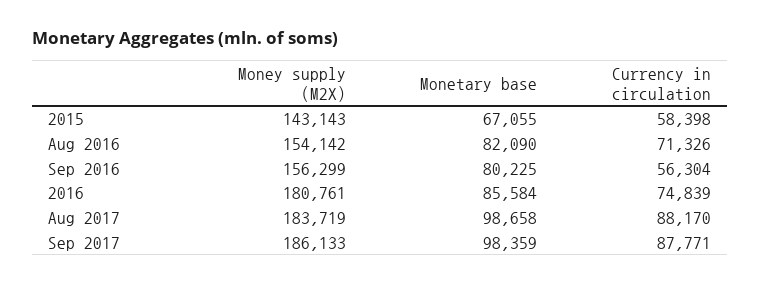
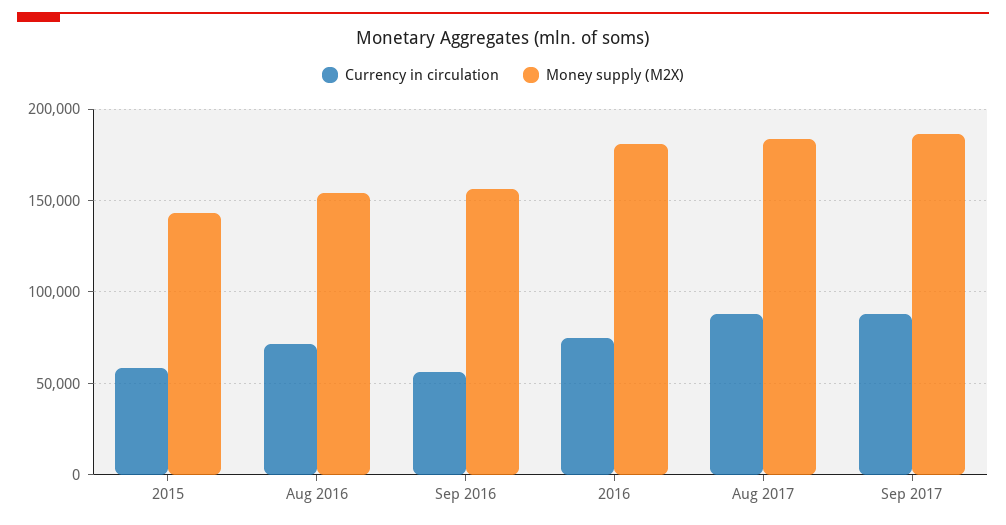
Monetary base, 2015: 67055 -> none
Monetary base, Aug 2016: 82090 -> none
Monetary base, Sep 2016: 80225 -> none
Monetary base, 2016: 85584 -> none
Monetary base, Aug 2017: 98658 -> none
Monetary base, Sep 2017: 98359 -> none

